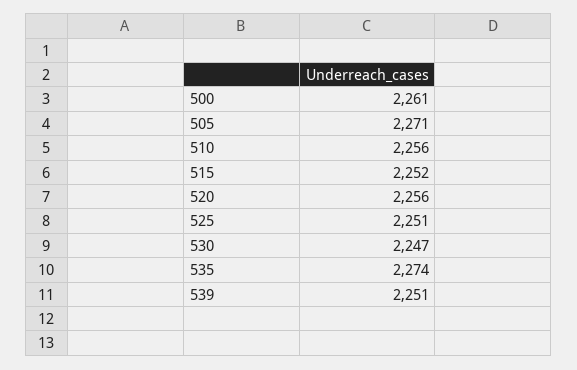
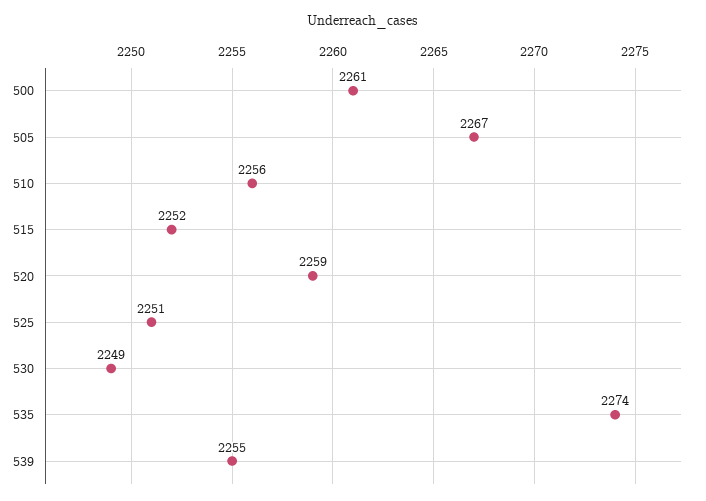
505: 2271 -> 2267
520: 2256 -> 2259
530: 2247 -> 2249
539: 2251 -> 2255

